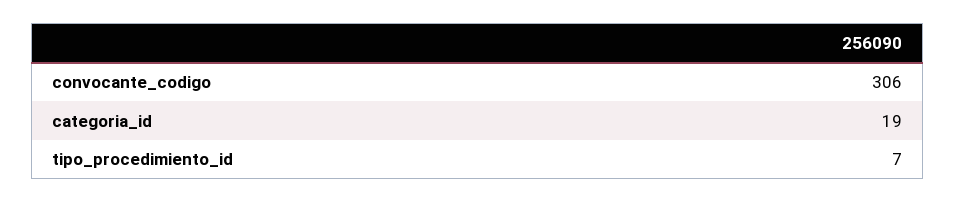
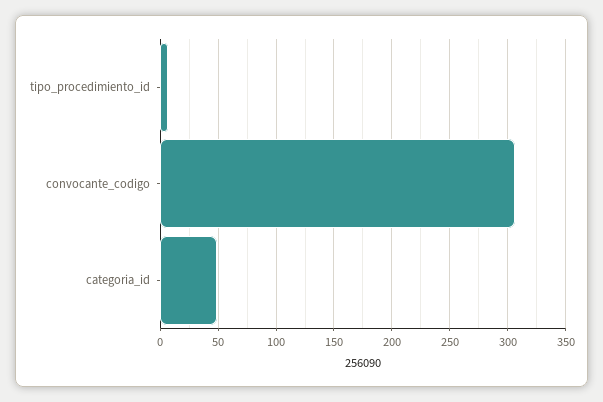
categoria_id: 19 -> 50

